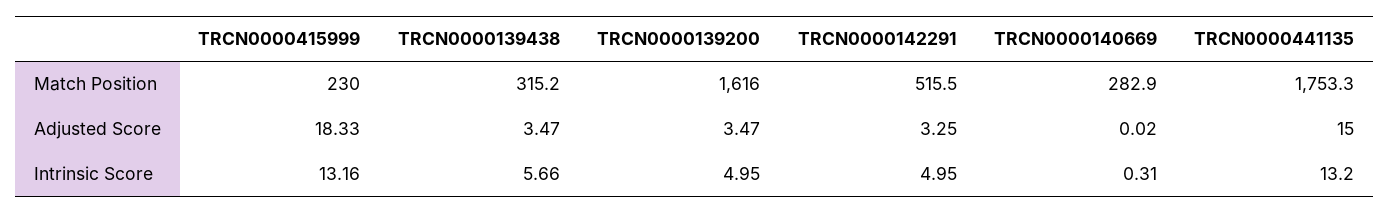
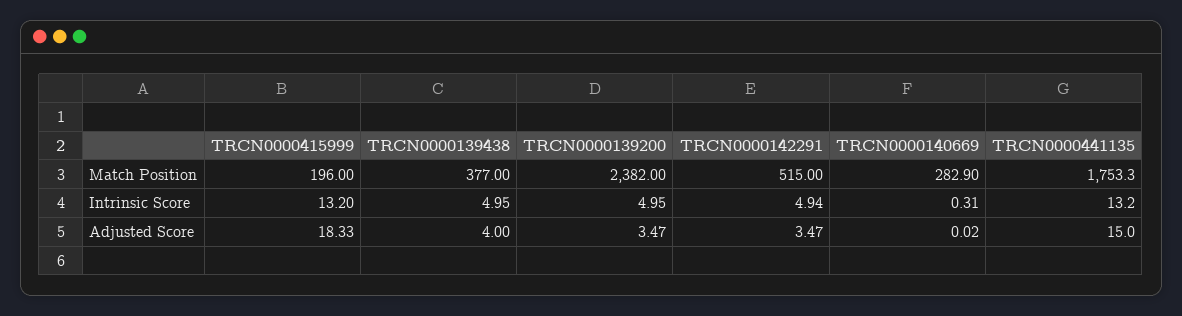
TRCN0000415999, Match Position: 230 -> 196
TRCN0000139438, Match Position: 315.2 -> 377
TRCN0000139200, Match Position: 1616 -> 2382
TRCN0000142291, Match Position: 515.5 -> 515
TRCN0000139438, Adjusted Score: 3.47 -> 4
TRCN0000142291, Adjusted Score: 3.25 -> 3.47
TRCN0000415999, Intrinsic Score: 13.16 -> 13.2
TRCN0000139438, Intrinsic Score: 5.66 -> 4.95
TRCN0000142291, Intrinsic Score: 4.95 -> 4.94

